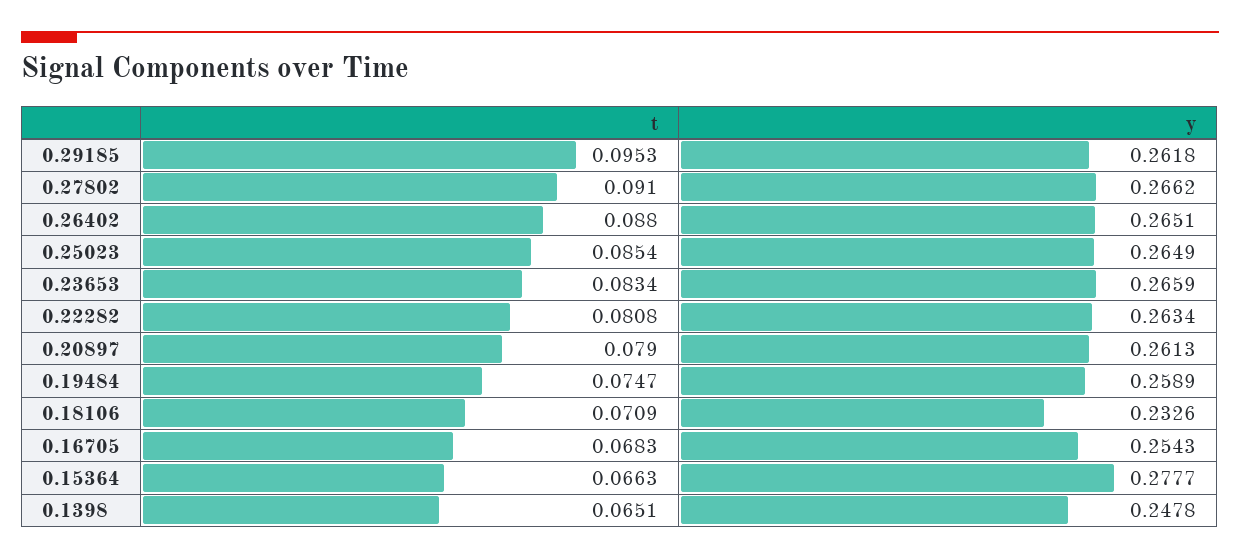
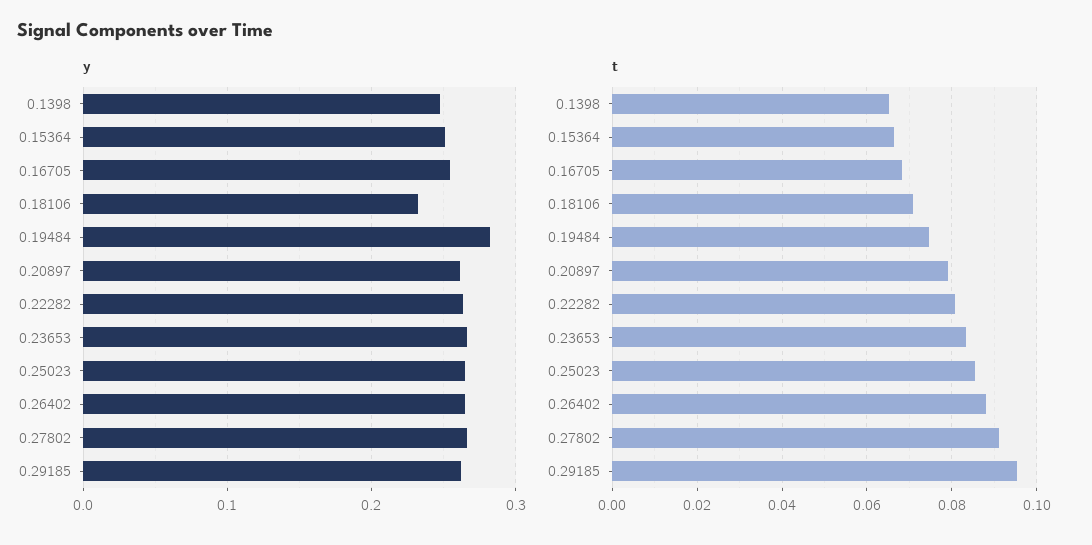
y, 0.19484: 0.2589 -> 0.28
y, 0.15364: 0.2777 -> 0.25

